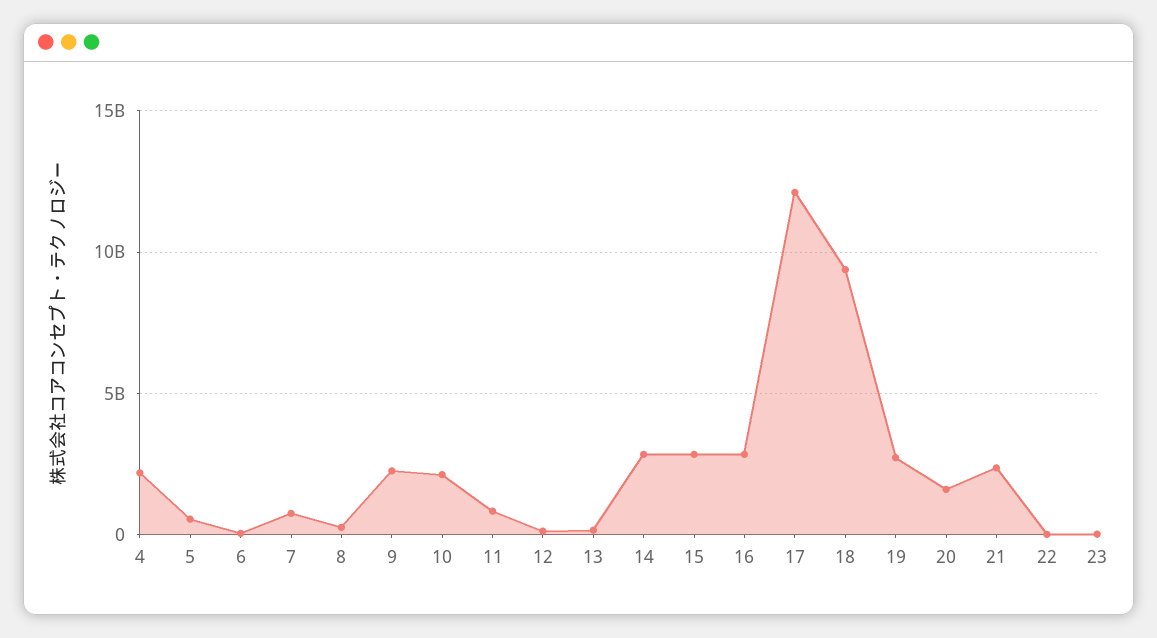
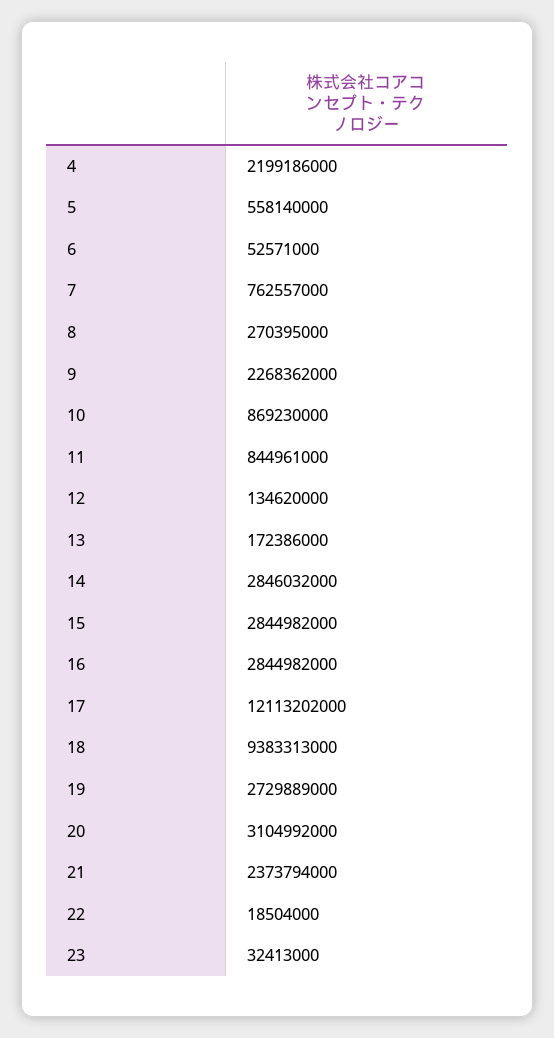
10: 2000000000 -> 869230000
20: 1500000000 -> 3104992000

